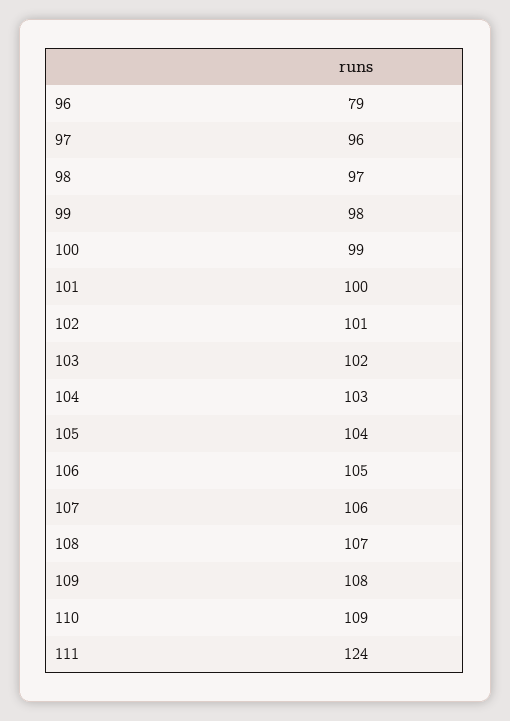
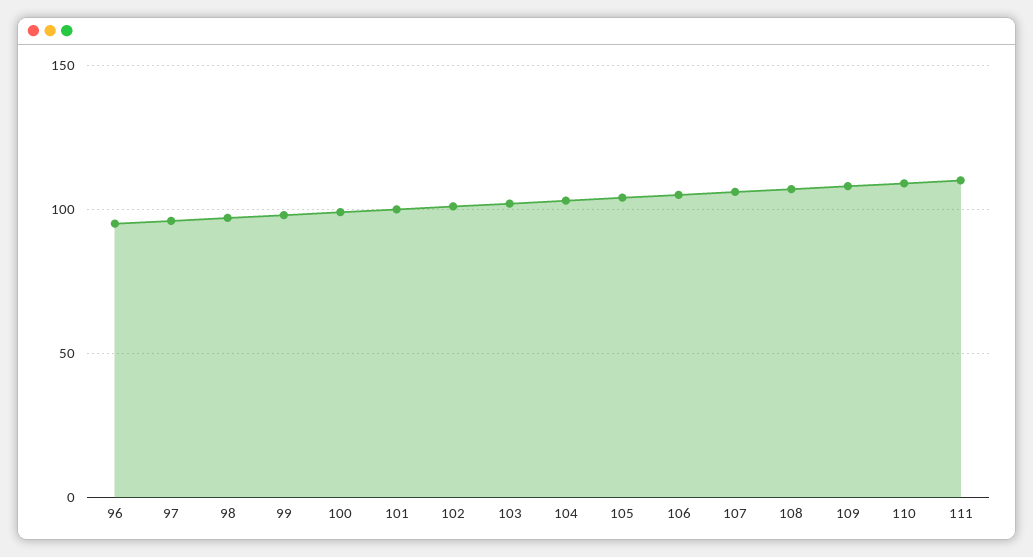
96: 79 -> 95
111: 124 -> 110

